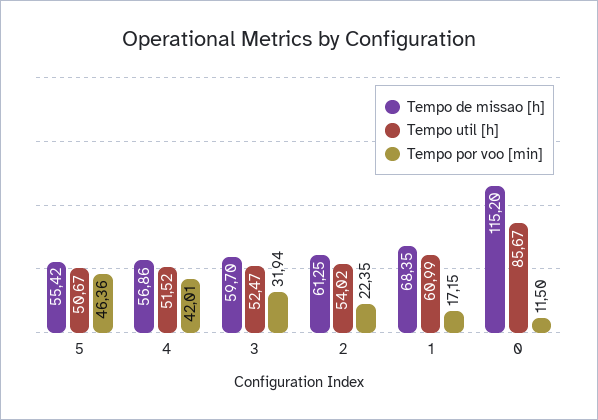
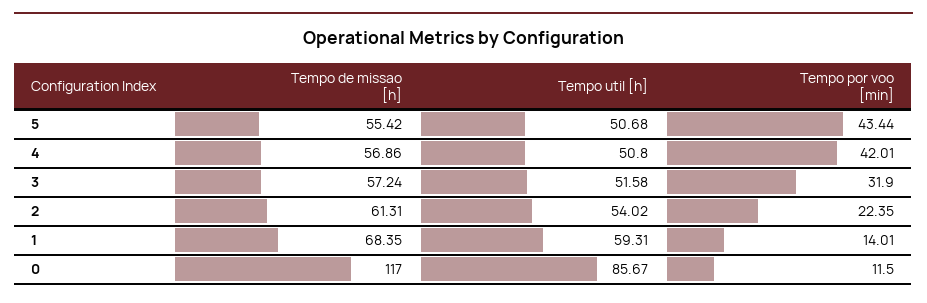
Tempo util [h], 5: 50.67 -> 50.68
Tempo por voo [min], 5: 46.36 -> 43.44
Tempo util [h], 4: 51.52 -> 50.8
Tempo de missao [h], 3: 59.7 -> 57.24
Tempo util [h], 3: 52.47 -> 51.58
Tempo por voo [min], 3: 31.94 -> 31.9
Tempo de missao [h], 2: 61.25 -> 61.31
Tempo util [h], 1: 60.99 -> 59.31
Tempo por voo [min], 1: 17.15 -> 14.01
Tempo de missao [h], 0: 115.2 -> 117

